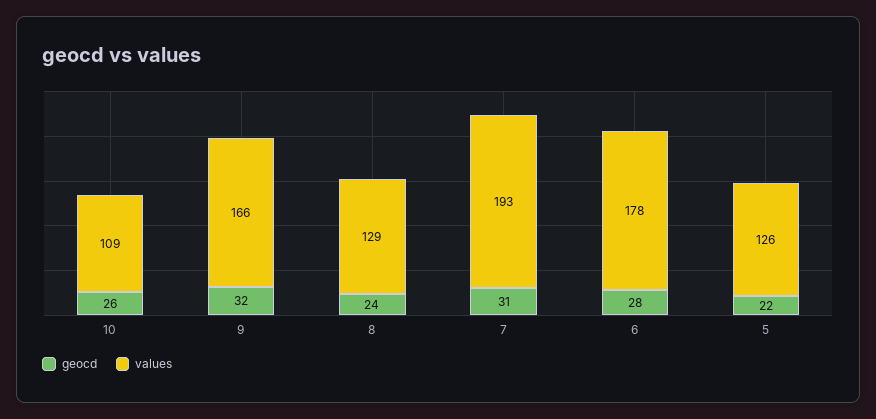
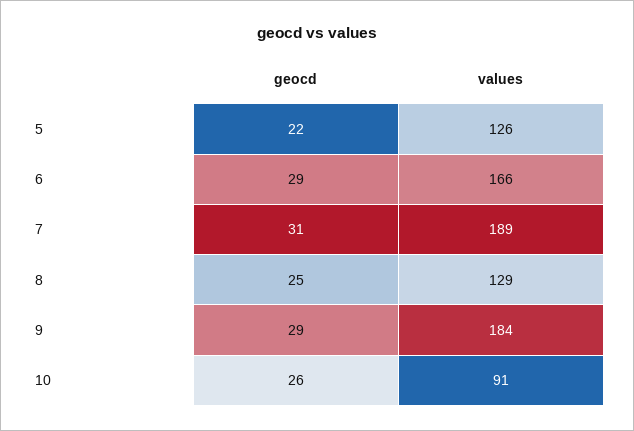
values, 10: 109 -> 91
geocd, 9: 32 -> 29
values, 9: 166 -> 184
geocd, 8: 24 -> 25
values, 7: 193 -> 189
geocd, 6: 28 -> 29
values, 6: 178 -> 166

